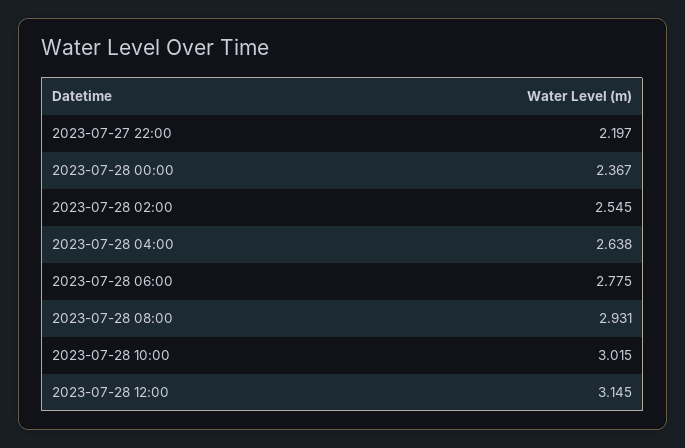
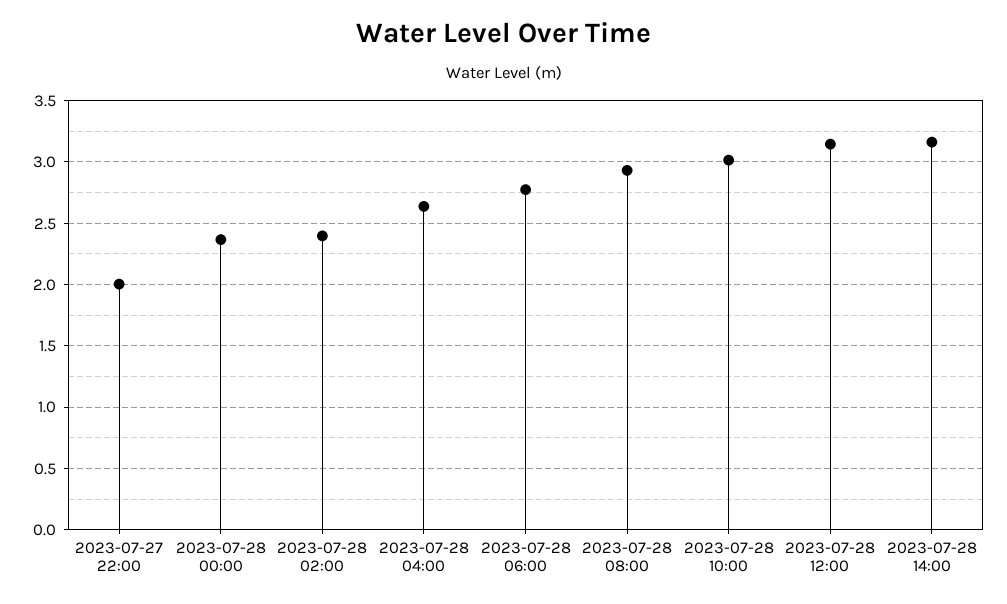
2023-07-27 22:00: 2.197 -> 2
2023-07-28 02:00: 2.545 -> 2.4
2023-07-28 14:00: none -> 3.15

